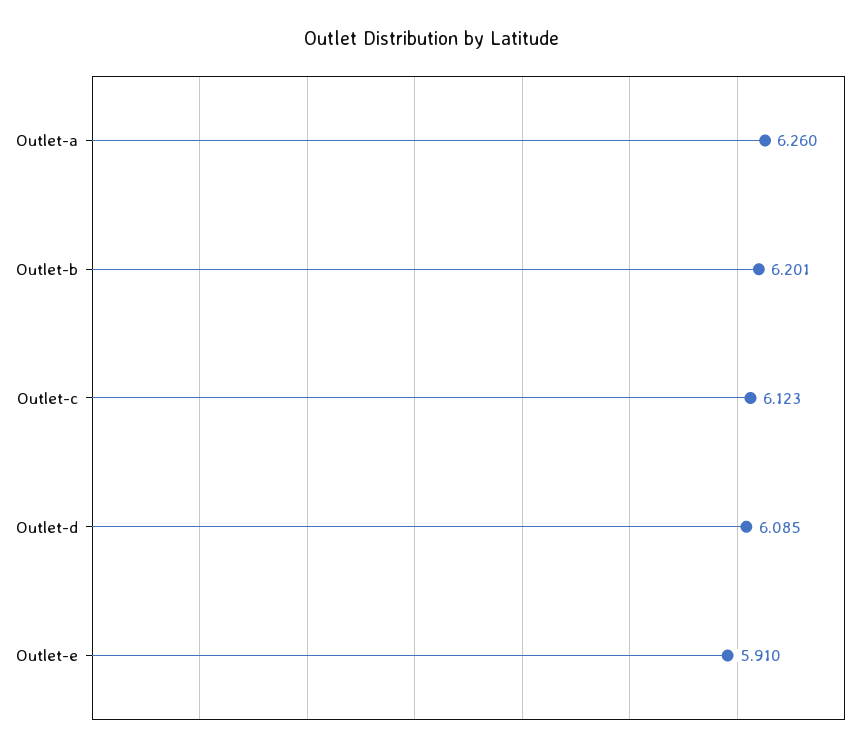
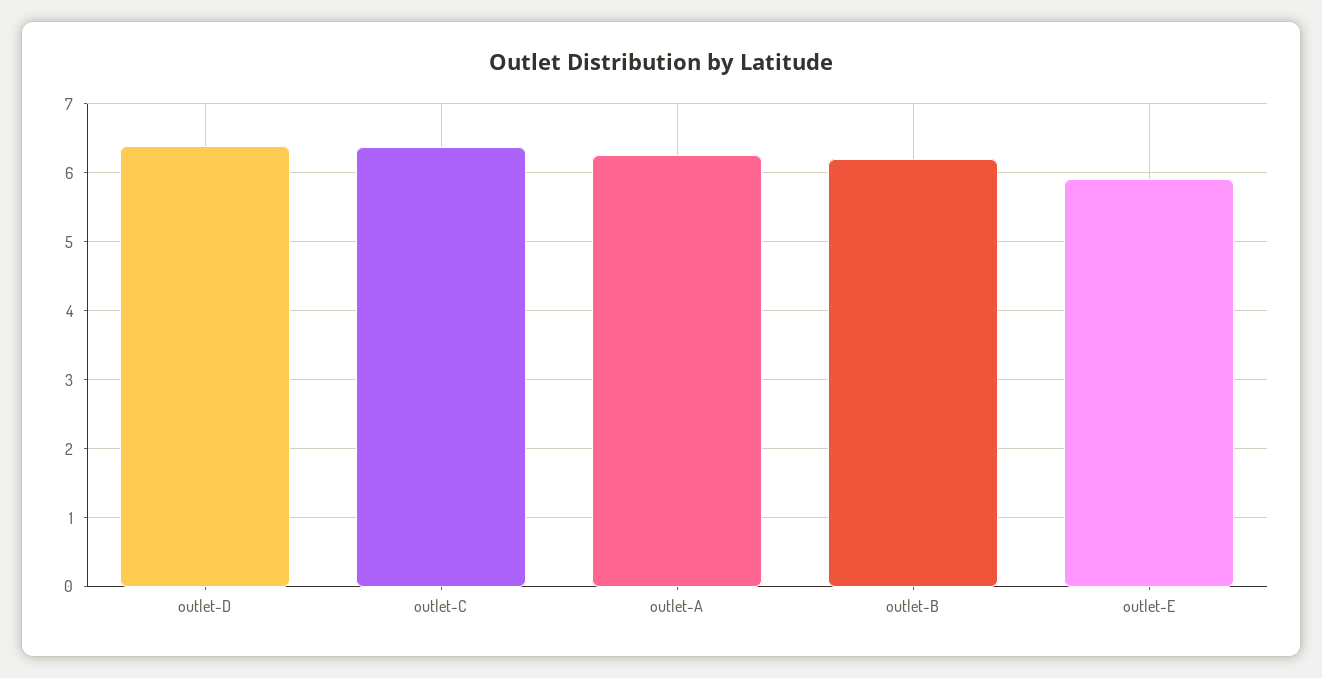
Outlet-c: 6.123 -> 6.4
Outlet-d: 6.085 -> 6.4

